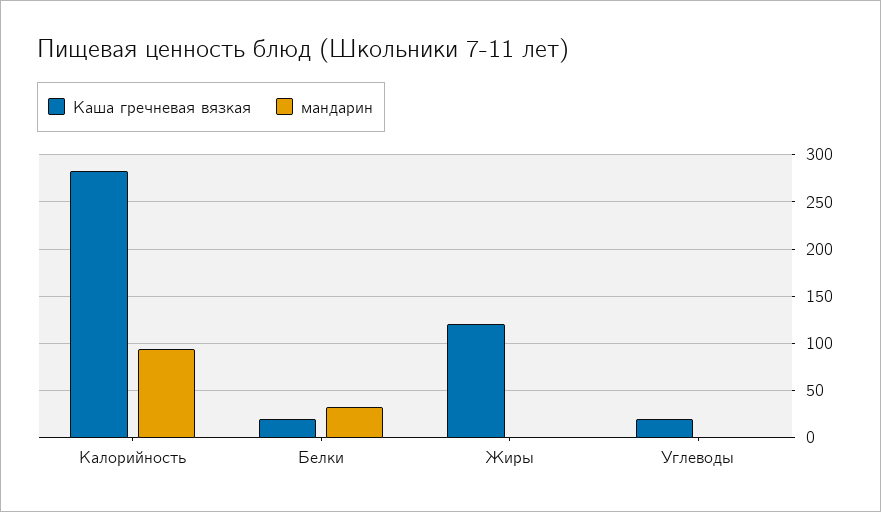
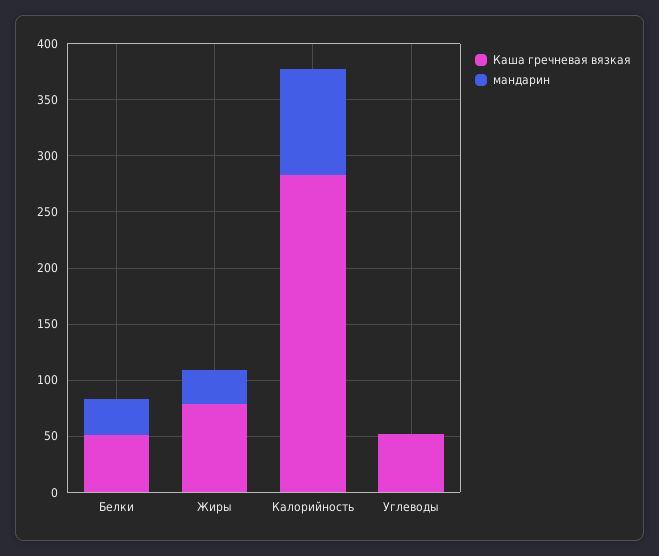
Каша гречневая вязкая, Белки: 20 -> 50
Каша гречневая вязкая, Жиры: 120 -> 80
мандарин, Жиры: 0 -> 30
Каша гречневая вязкая, Углеводы: 20 -> 50

